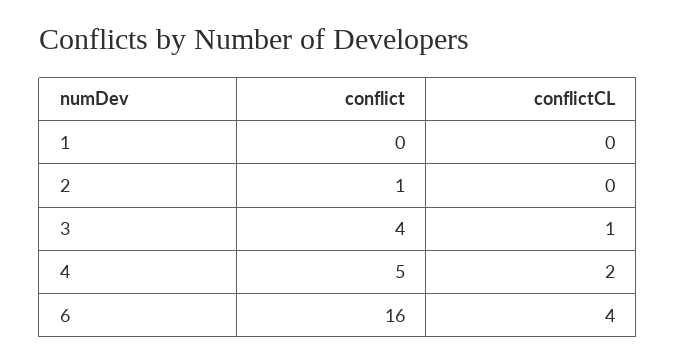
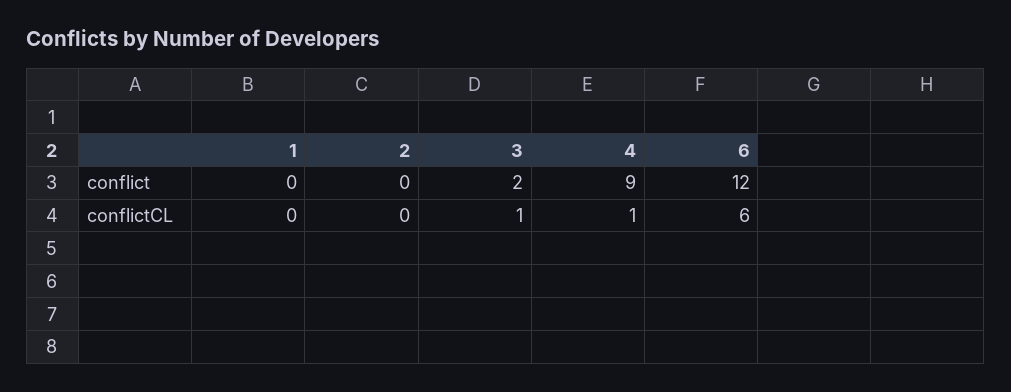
conflict, 2: 1 -> 0
conflict, 3: 4 -> 2
conflict, 4: 5 -> 9
conflictCL, 4: 2 -> 1
conflict, 6: 16 -> 12
conflictCL, 6: 4 -> 6

